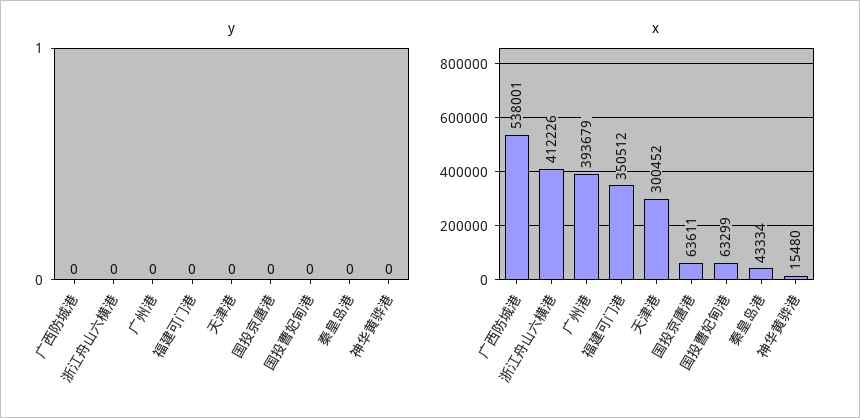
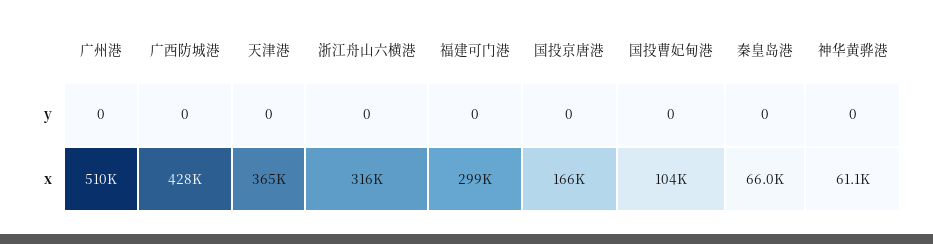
x, 广西防城港: 538001 -> 428000
x, 浙江舟山六横港: 412226 -> 316000
x, 广州港: 393679 -> 510000
x, 福建可门港: 350512 -> 299000
x, 天津港: 300452 -> 365000
x, 国投京唐港: 63611 -> 166000
x, 国投曹妃甸港: 63299 -> 104000
x, 秦皇岛港: 43334 -> 66000
x, 神华黄骅港: 15480 -> 61100

